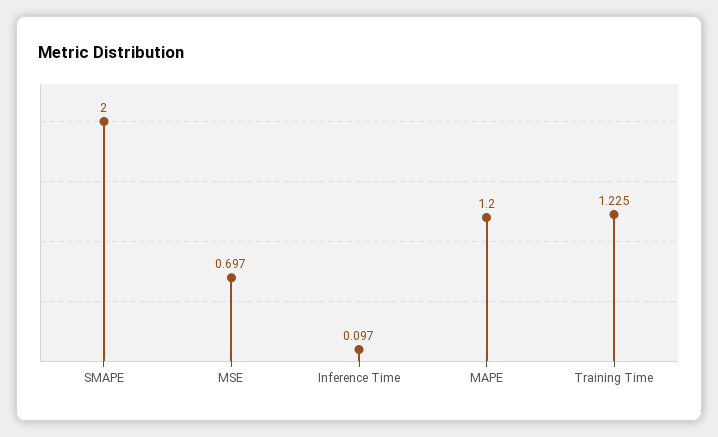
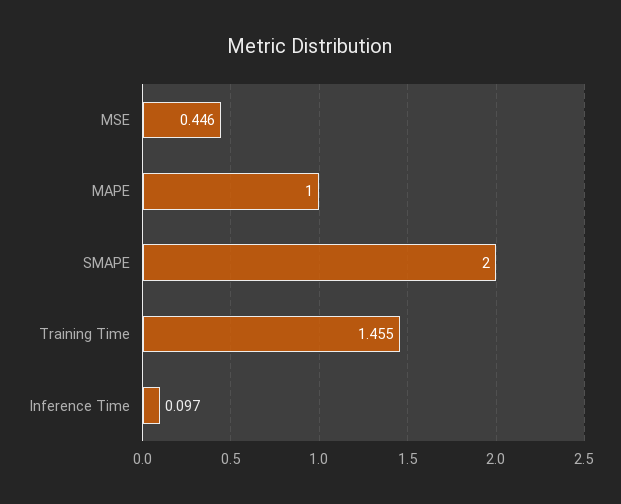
MSE: 0.697 -> 0.446
MAPE: 1.2 -> 1
Training Time: 1.225 -> 1.455

